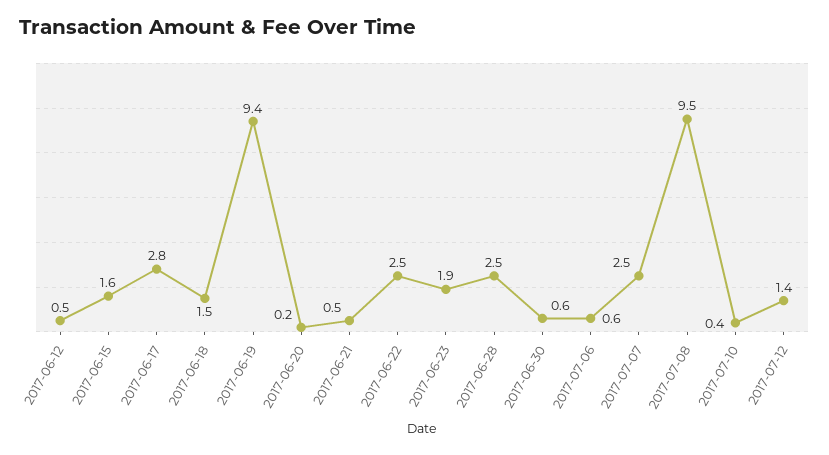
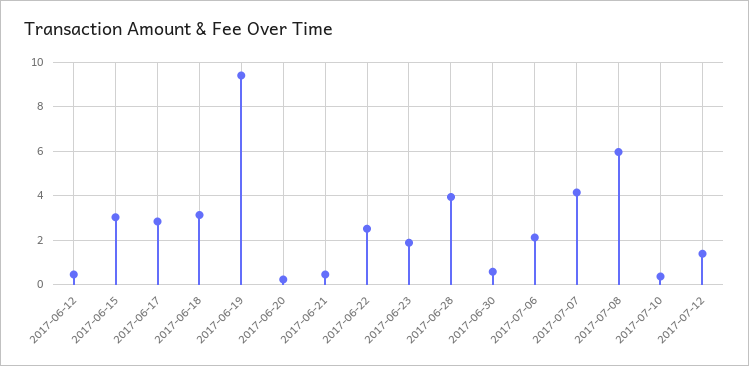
2017-06-15: 1.6 -> 3
2017-06-18: 1.5 -> 3
2017-06-28: 2.5 -> 4
2017-07-06: 0.6 -> 2
2017-07-07: 2.5 -> 4
2017-07-08: 9.5 -> 6

